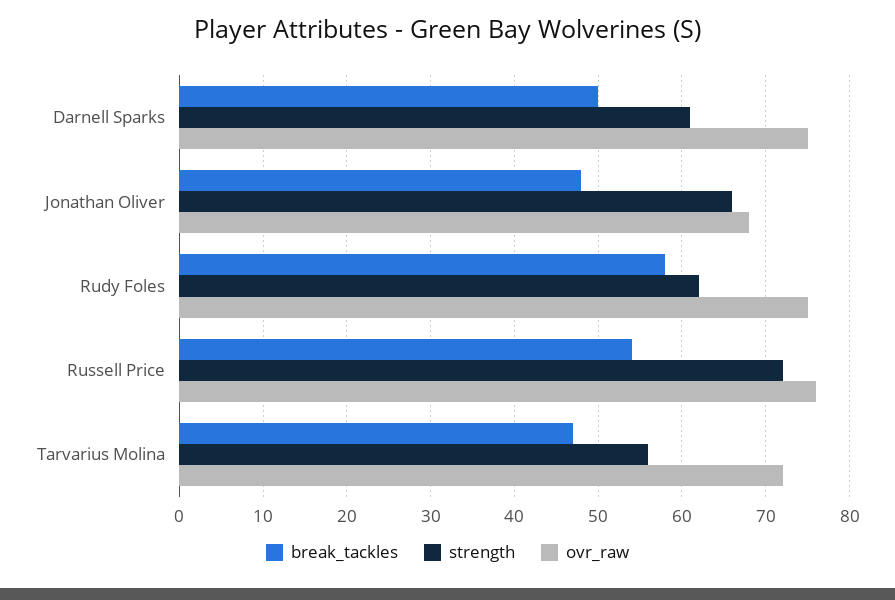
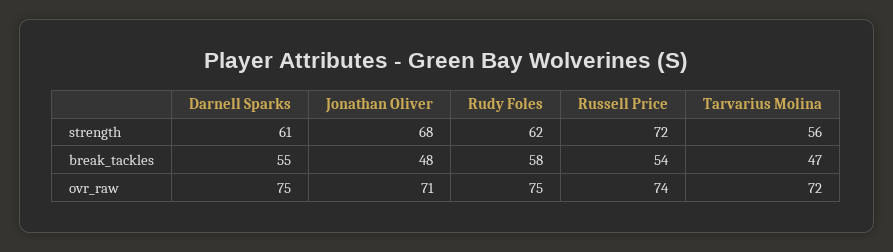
break_tackles, Darnell Sparks: 50 -> 55
strength, Jonathan Oliver: 66 -> 68
ovr_raw, Jonathan Oliver: 68 -> 71
ovr_raw, Russell Price: 76 -> 74

